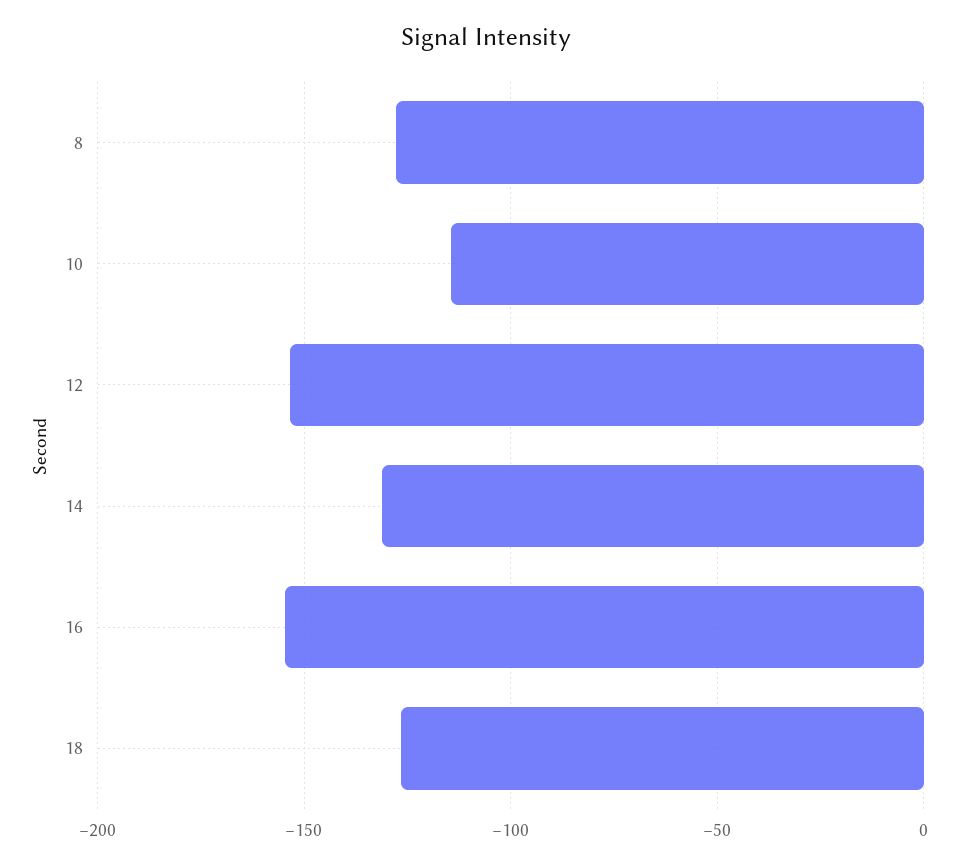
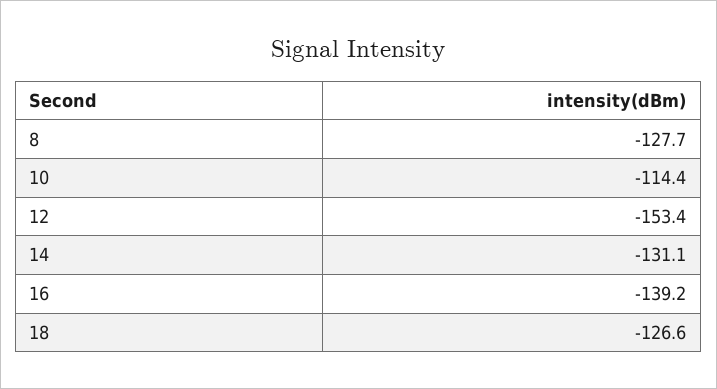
16: -155 -> -139.2

